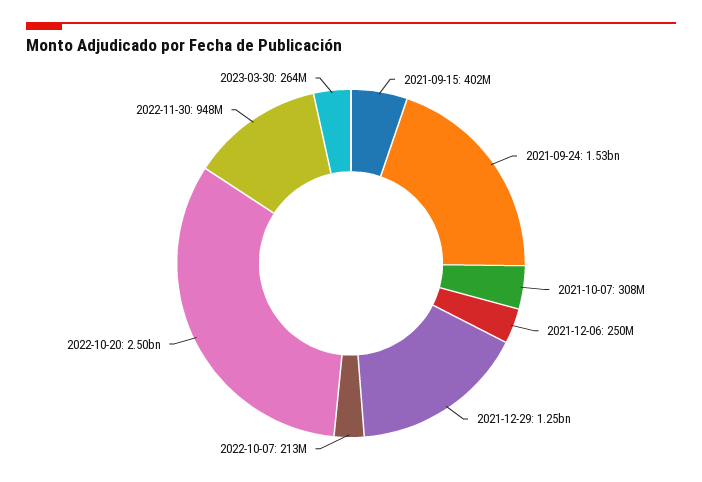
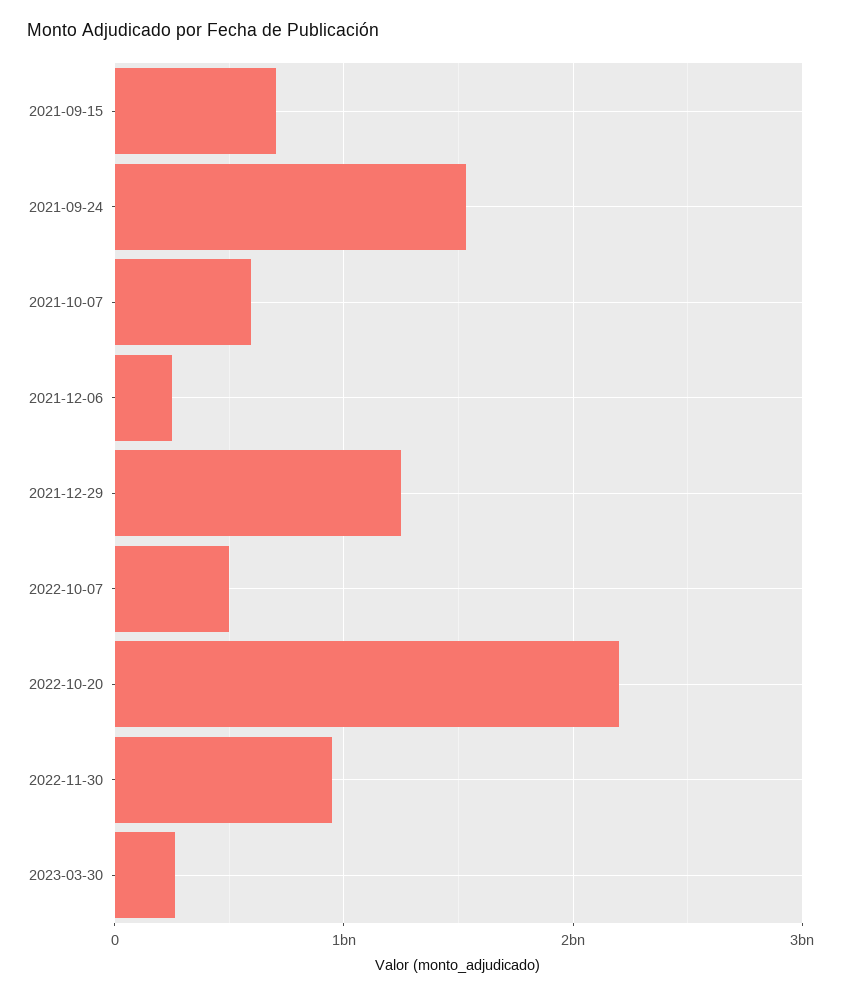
2021-09-15: 402000000 -> 700000000
2021-10-07: 308000000 -> 600000000
2022-10-07: 213000000 -> 500000000
2022-10-20: 2500000000 -> 2200000000

